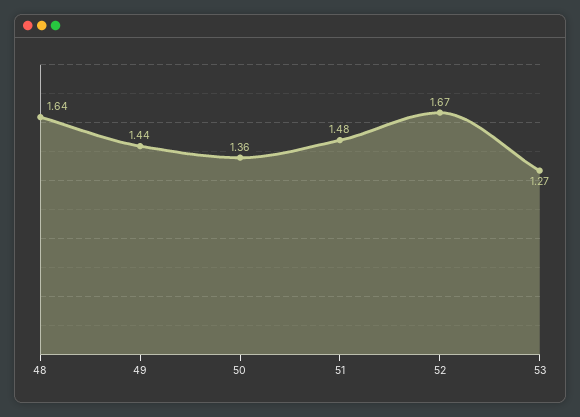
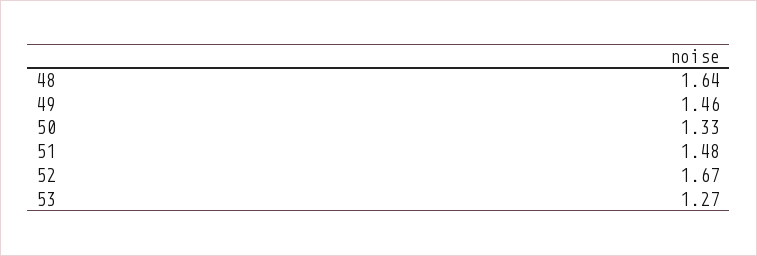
49: 1.44 -> 1.46
50: 1.36 -> 1.33

